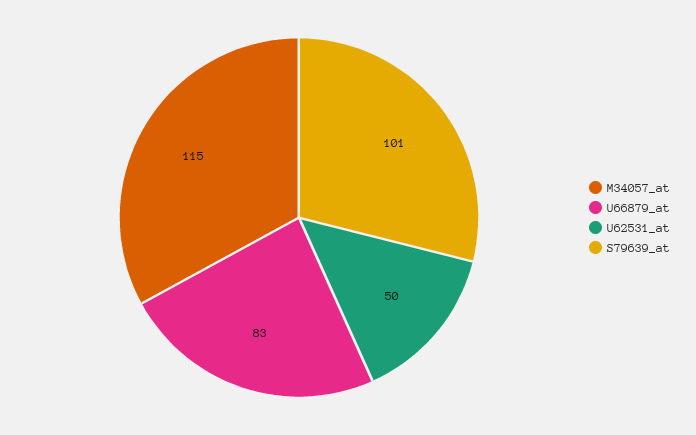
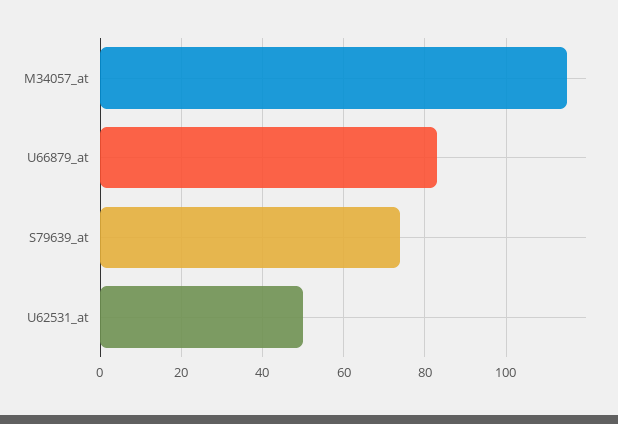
S79639_at: 101 -> 75

